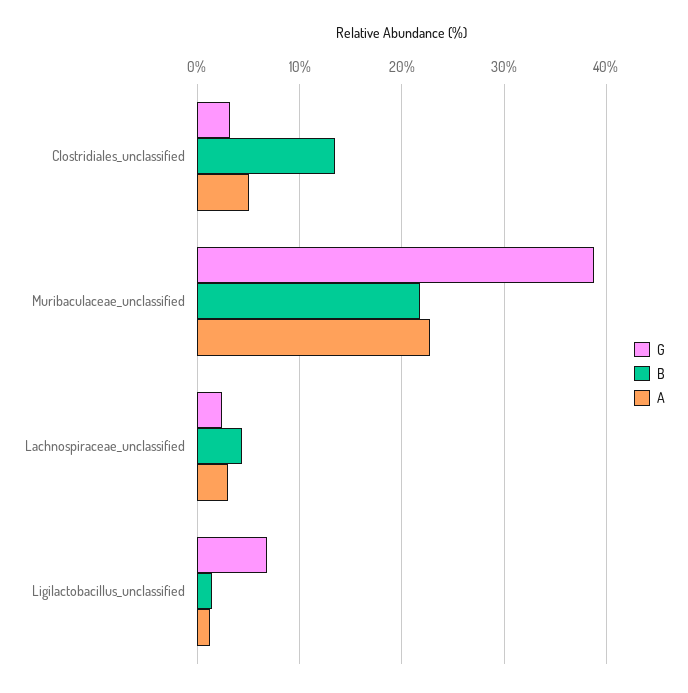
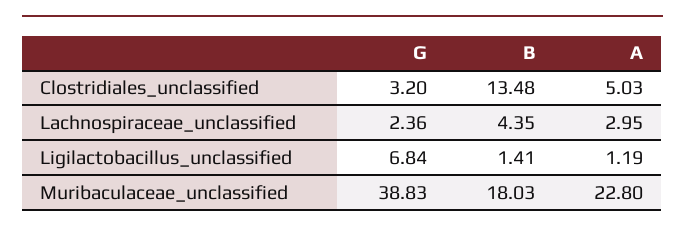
B, Muribaculaceae_unclassified: 22 -> 18.03

